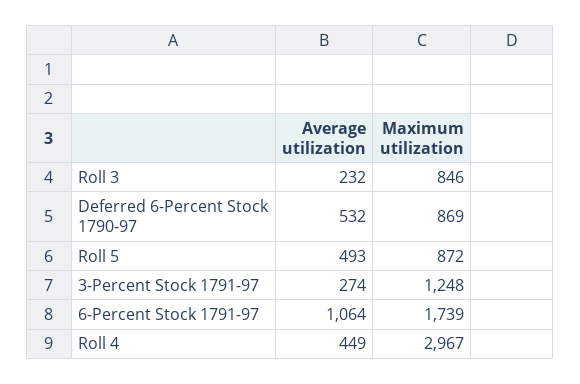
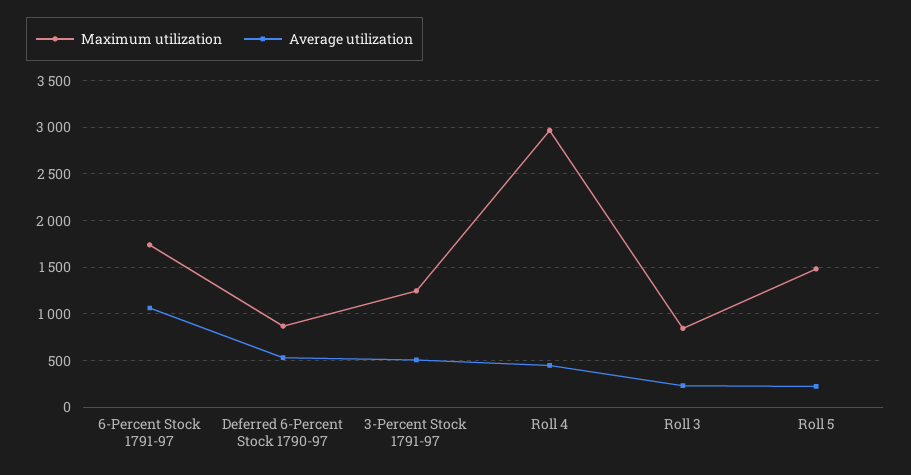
Average utilization, Roll 5: 493 -> 200
Maximum utilization, Roll 5: 872 -> 1500
Average utilization, 3-Percent Stock 1791-97: 274 -> 500

